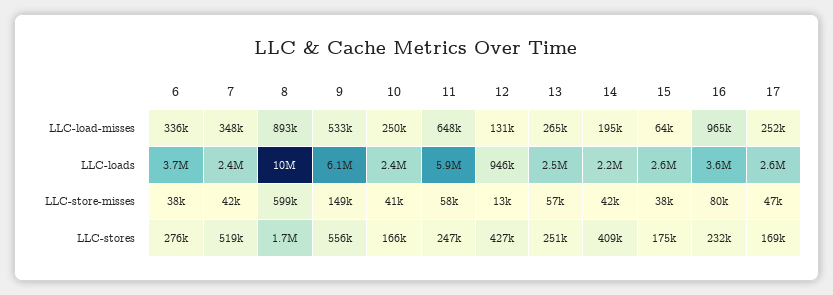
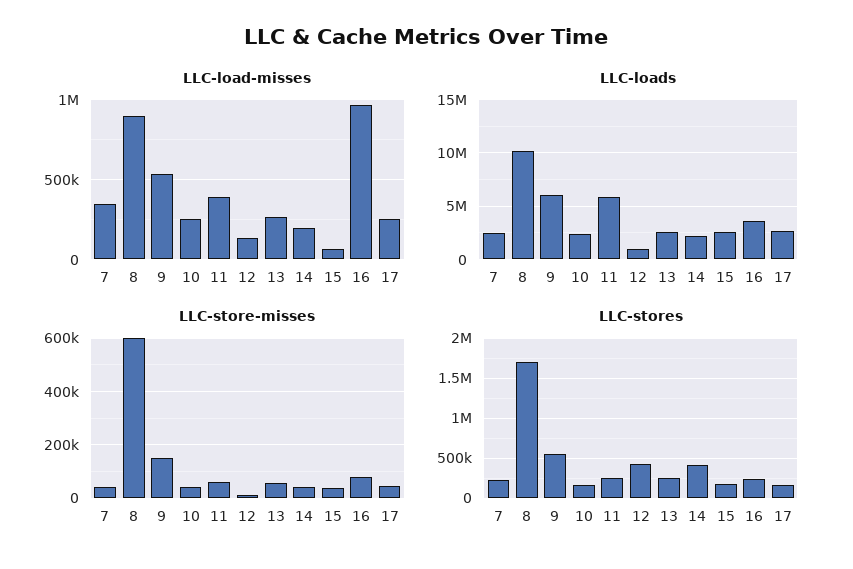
LLC-load-misses, 6: 336000 -> none
LLC-load-misses, 11: 648000 -> 400000
LLC-loads, 6: 3700000 -> none
LLC-store-misses, 6: 38000 -> none
LLC-stores, 6: 276000 -> none
LLC-stores, 7: 519000 -> 200000

